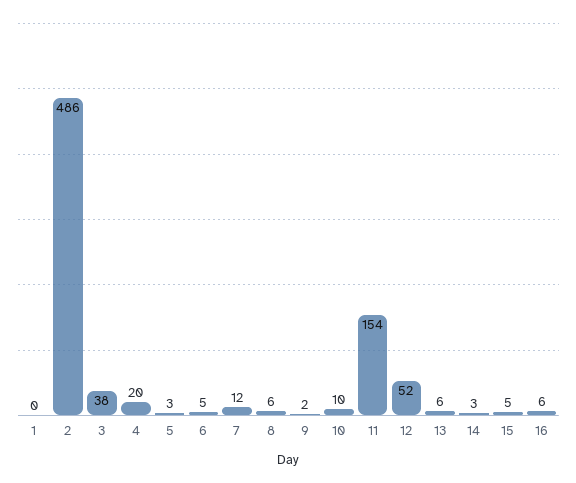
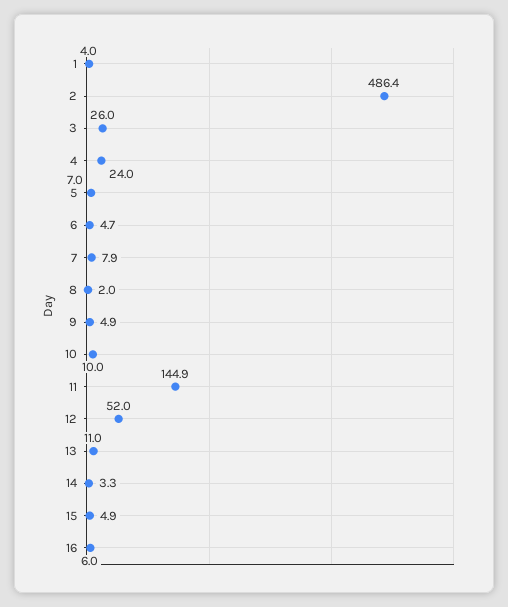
1: 0 -> 4
3: 38 -> 26
4: 20 -> 24
5: 3 -> 7
7: 12 -> 7.9
8: 6 -> 2
9: 2 -> 4.9
11: 154 -> 144.9
13: 6 -> 11

